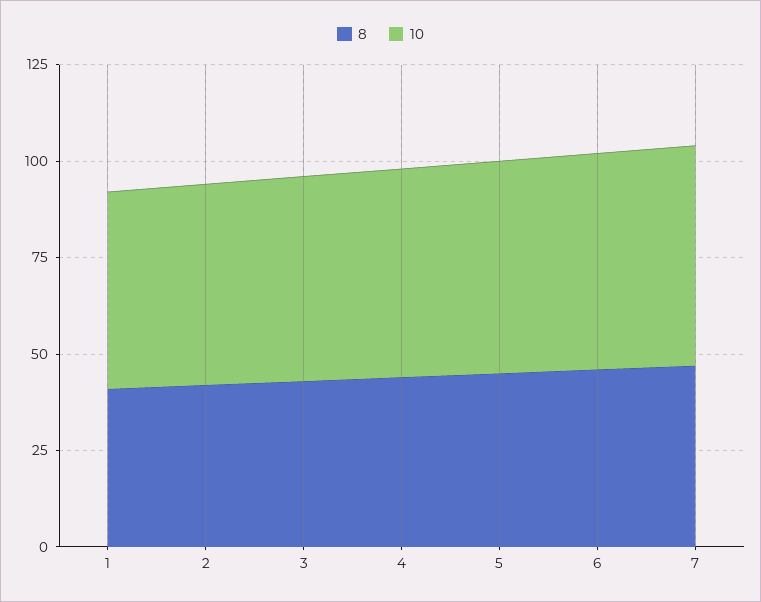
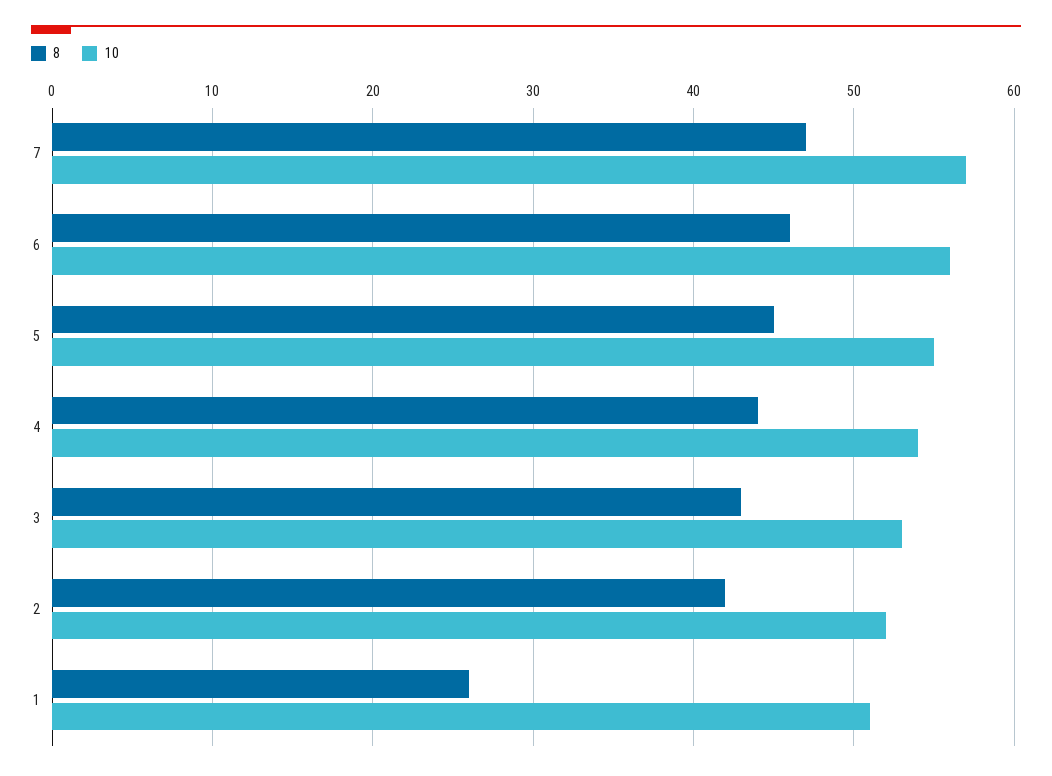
8, 1: 40 -> 26

